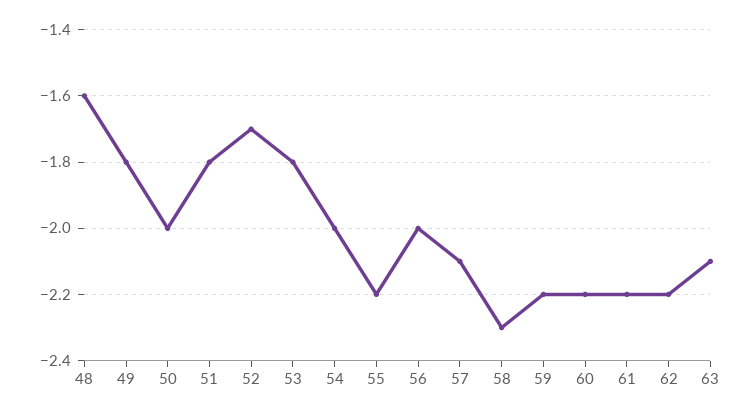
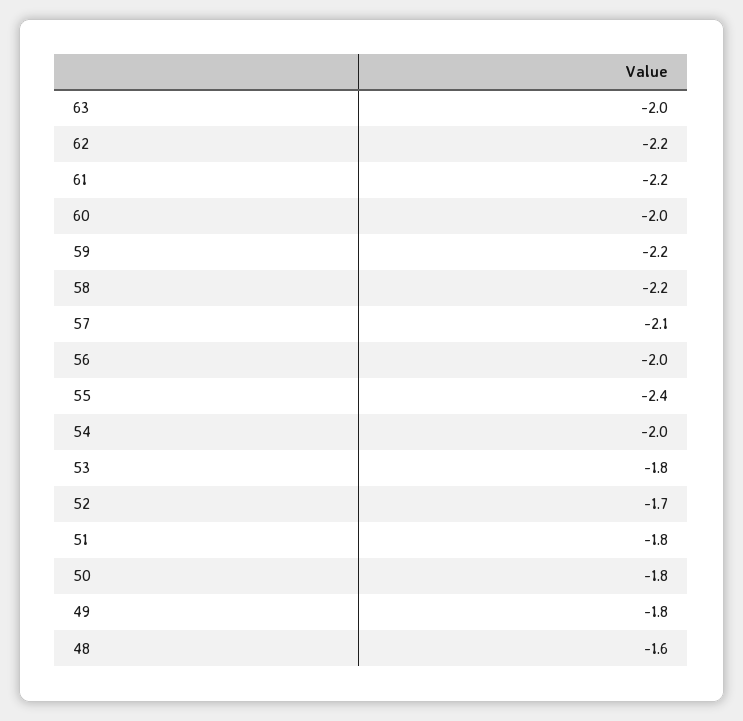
50: -2 -> -1.8
55: -2.2 -> -2.4
58: -2.3 -> -2.2
60: -2.2 -> -2
63: -2.1 -> -2

